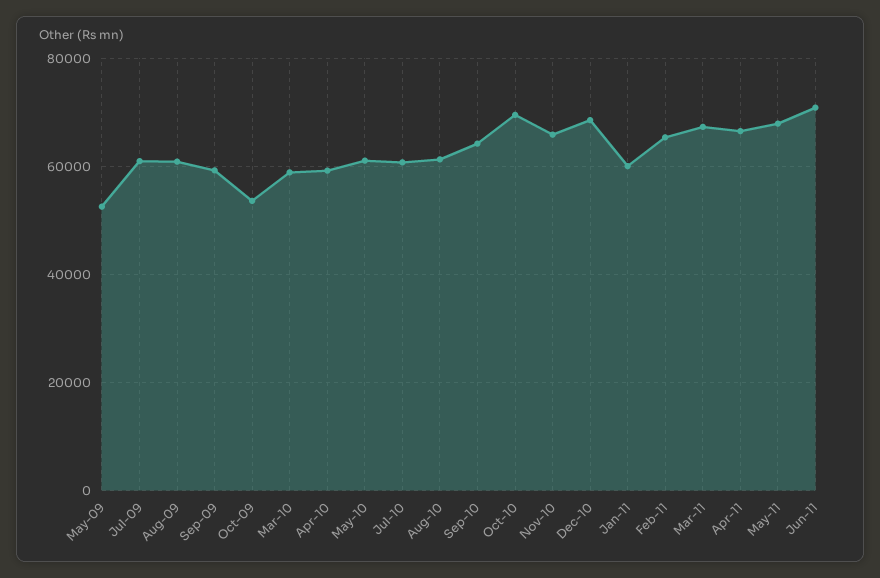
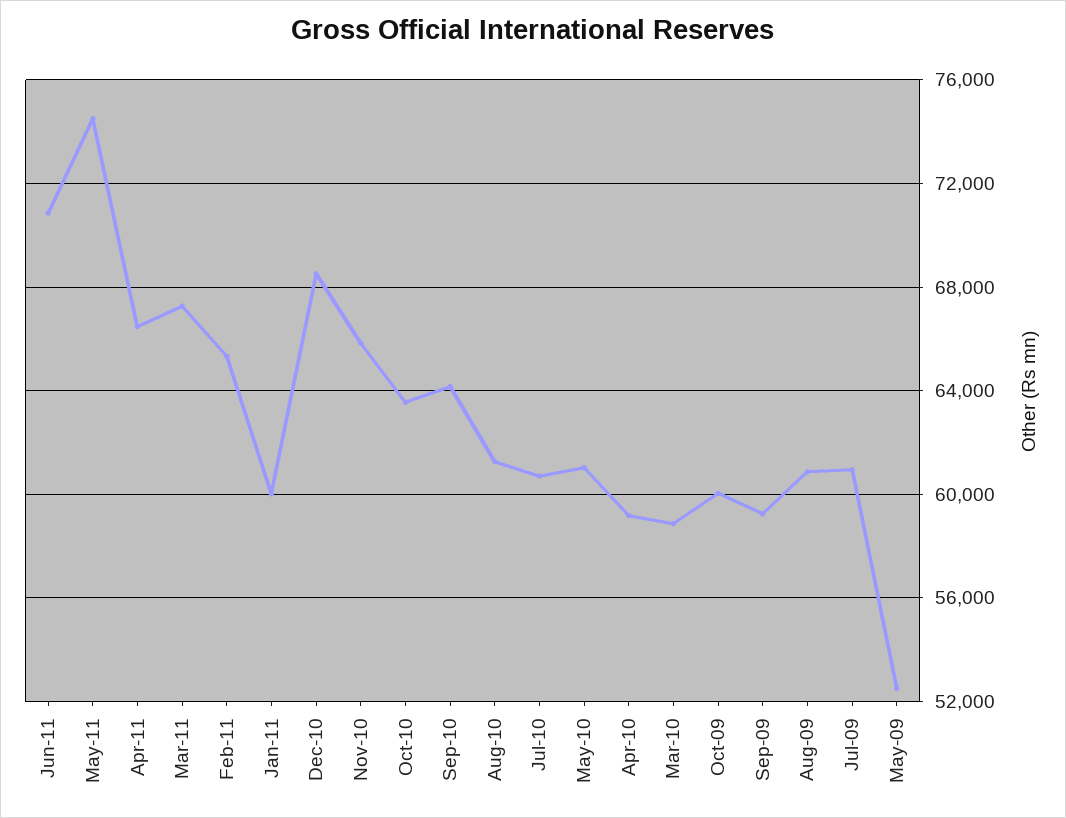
Oct-09: 54000 -> 60000
Oct-10: 70000 -> 63500
May-11: 68000 -> 74500

